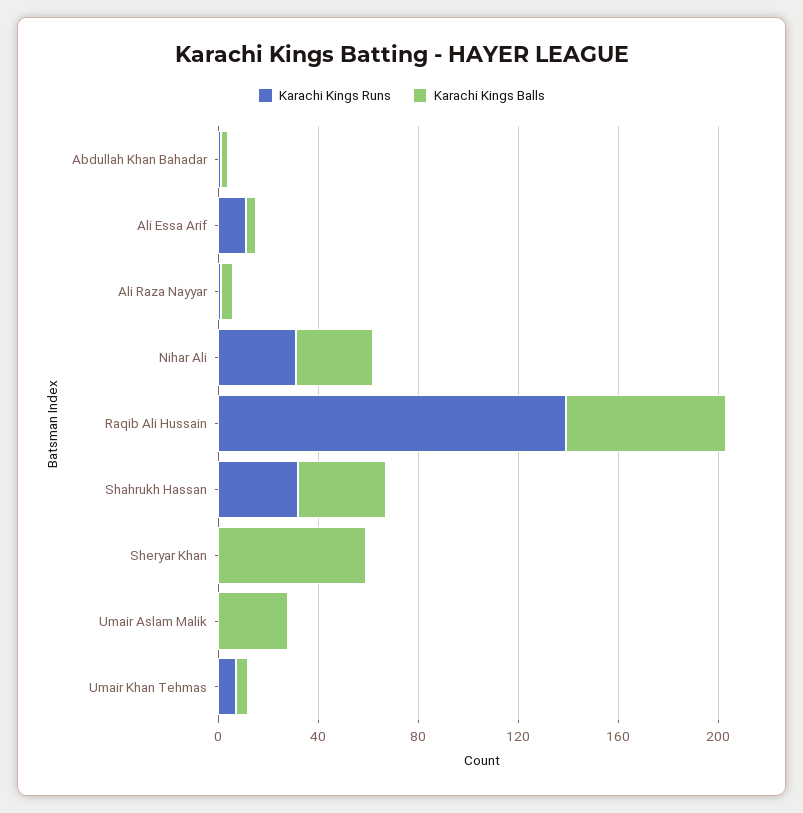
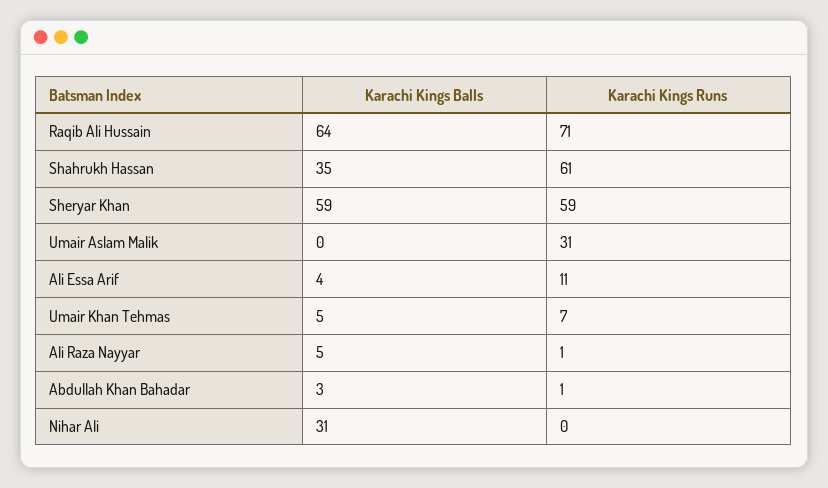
Karachi Kings Runs, Nihar Ali: 30 -> 0
Karachi Kings Runs, Raqib Ali Hussain: 140 -> 71
Karachi Kings Runs, Shahrukh Hassan: 30 -> 61
Karachi Kings Runs, Sheryar Khan: 0 -> 59
Karachi Kings Runs, Umair Aslam Malik: 0 -> 31
Karachi Kings Balls, Umair Aslam Malik: 30 -> 0

